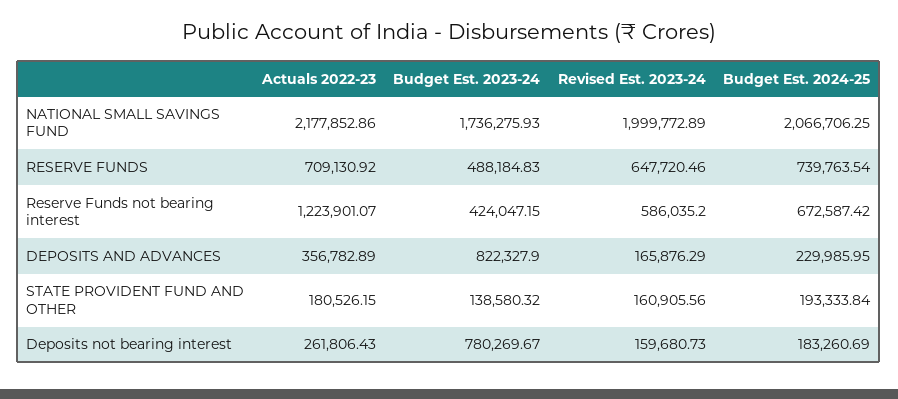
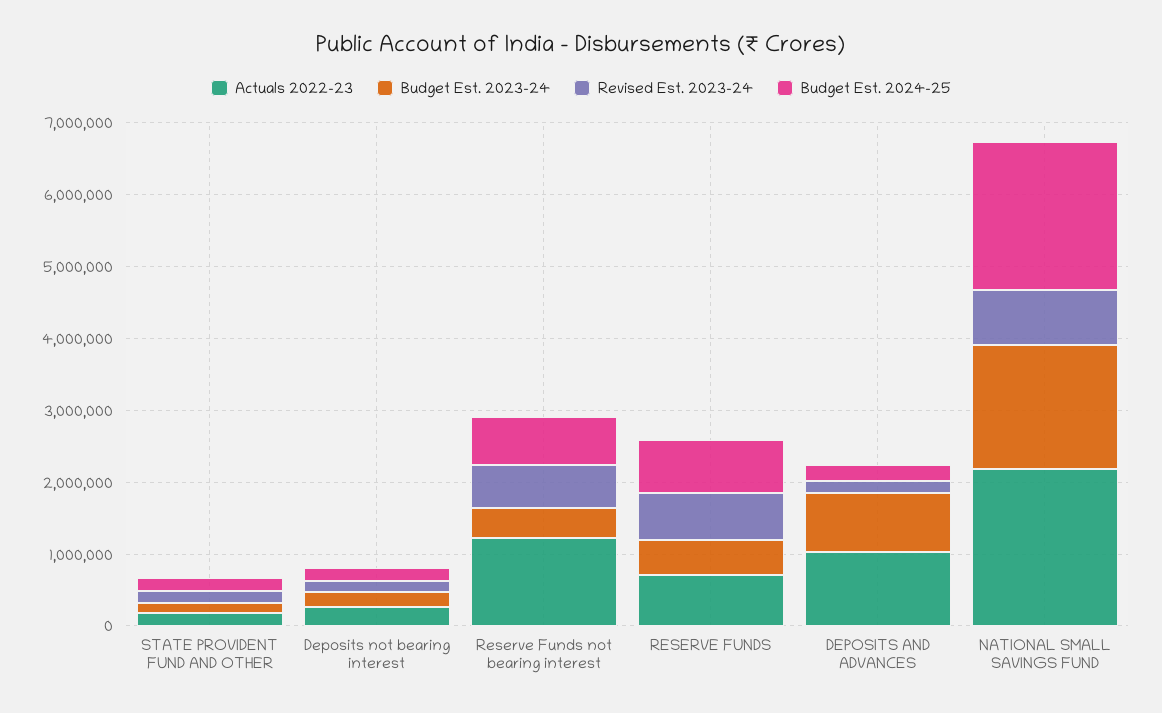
Revised Est. 2023-24, NATIONAL SMALL SAVINGS FUND: 1999772.89 -> 800000
Actuals 2022-23, DEPOSITS AND ADVANCES: 356782.89 -> 1000000
Budget Est. 2023-24, Deposits not bearing interest: 780269.67 -> 200000

